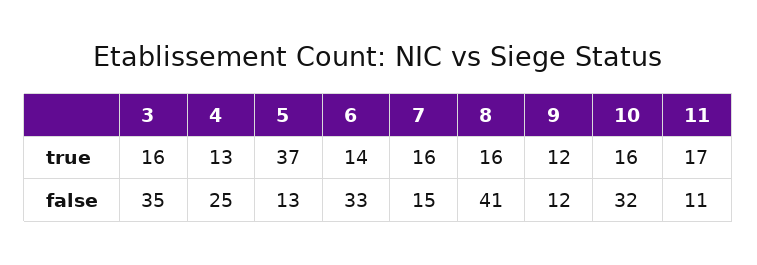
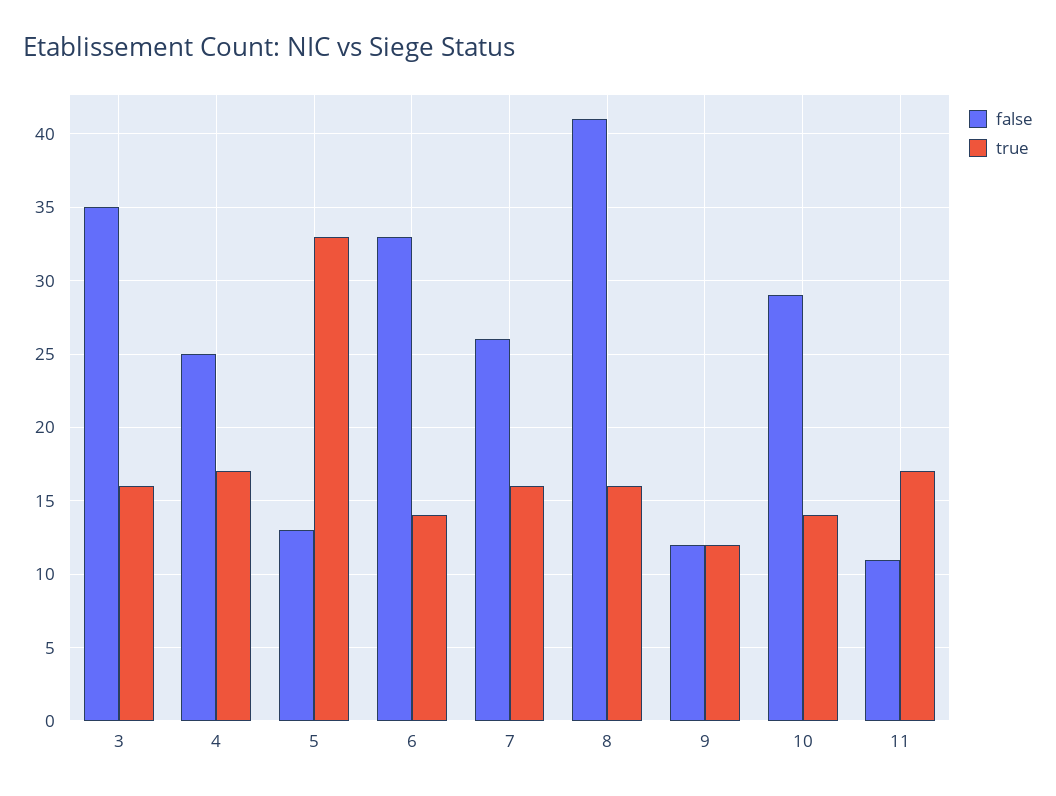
true, 4: 13 -> 17
true, 5: 37 -> 33
true, 10: 16 -> 14
false, 7: 15 -> 26
false, 10: 32 -> 29

